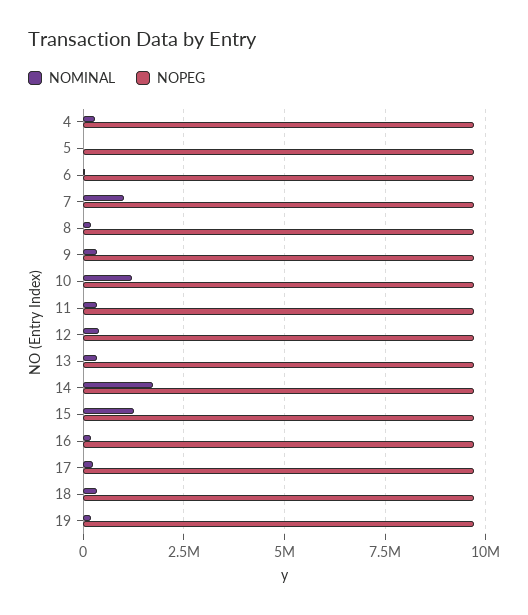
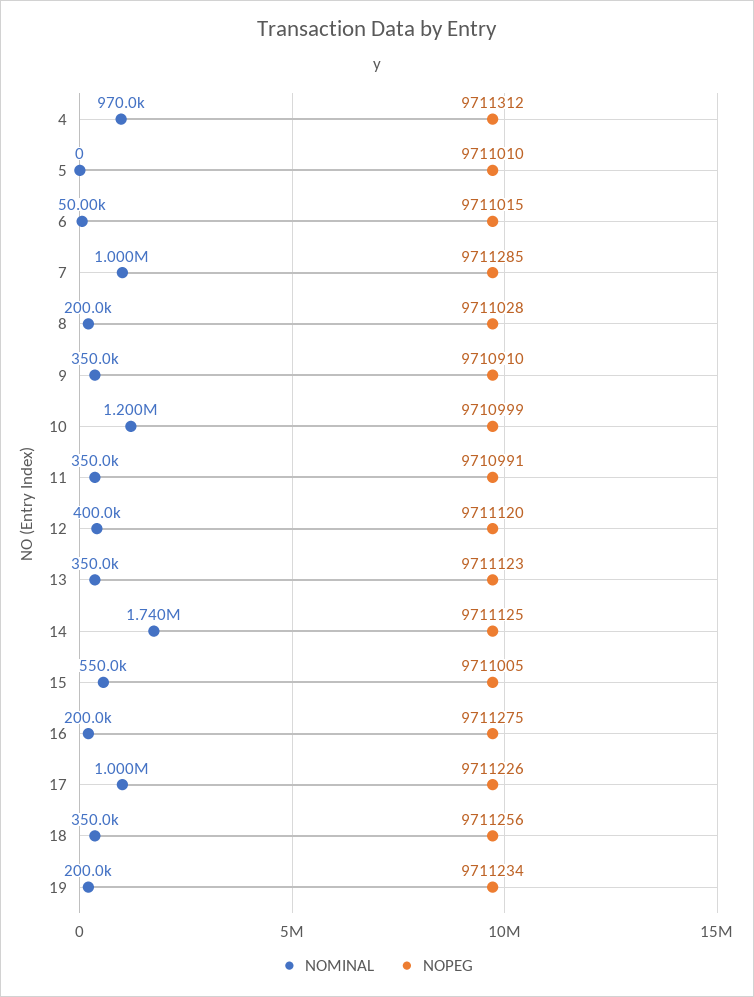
NOMINAL, 4: 250000 -> 970000
NOMINAL, 15: 1250000 -> 550000
NOMINAL, 17: 250000 -> 1000000

